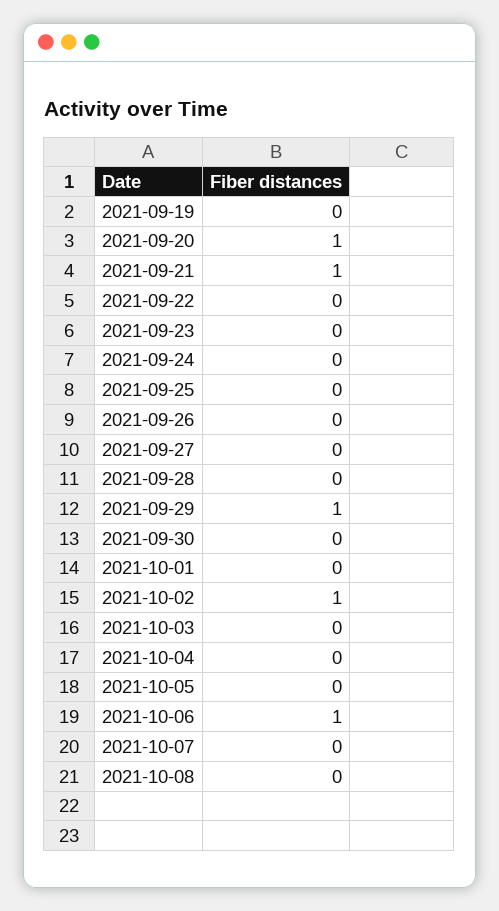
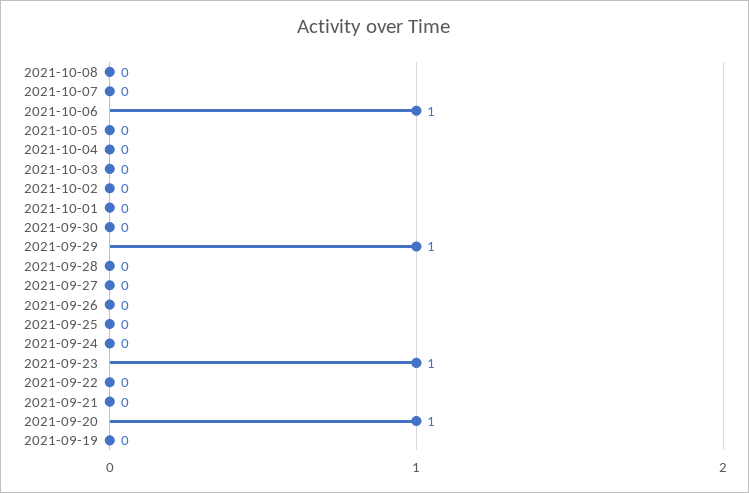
2021-09-21: 1 -> 0
2021-09-23: 0 -> 1
2021-10-02: 1 -> 0

